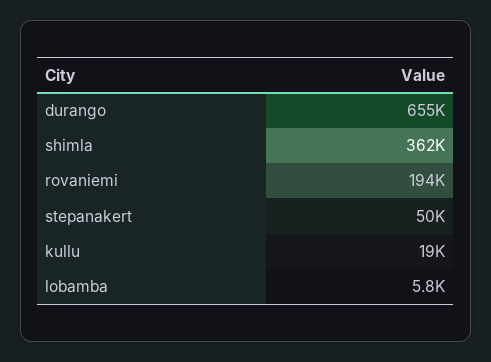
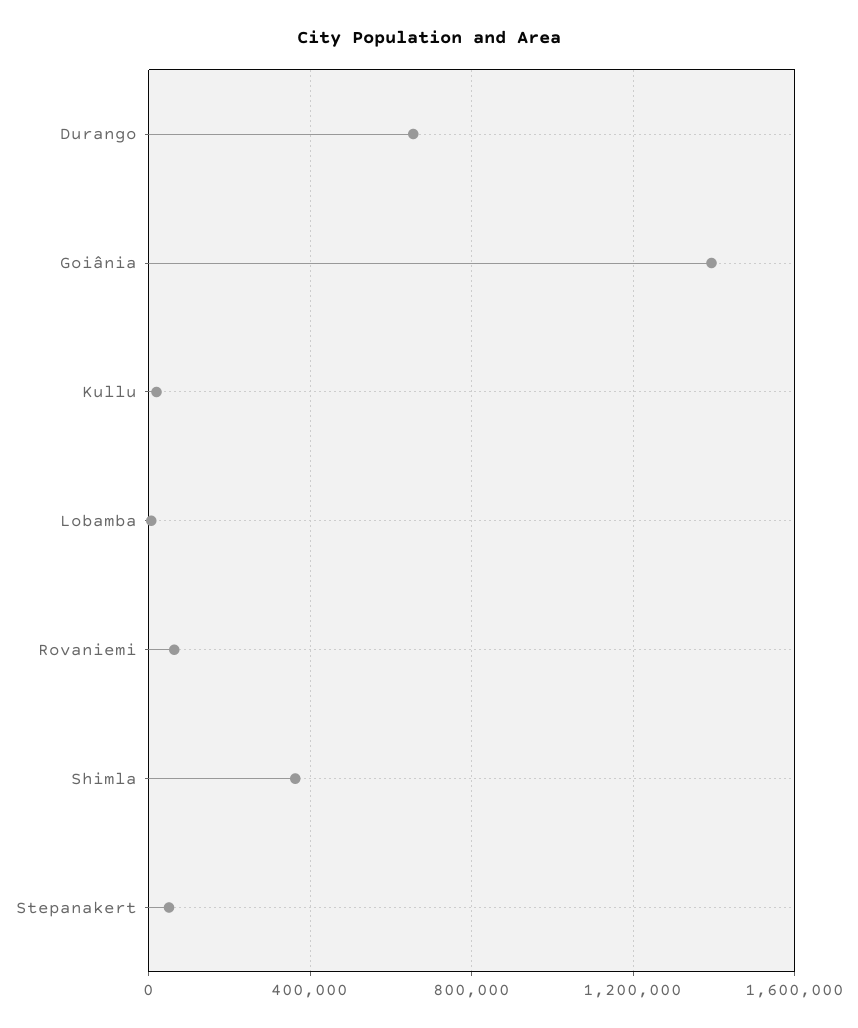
rovaniemi: 194000 -> 50000
Goiânia: none -> 1400000

